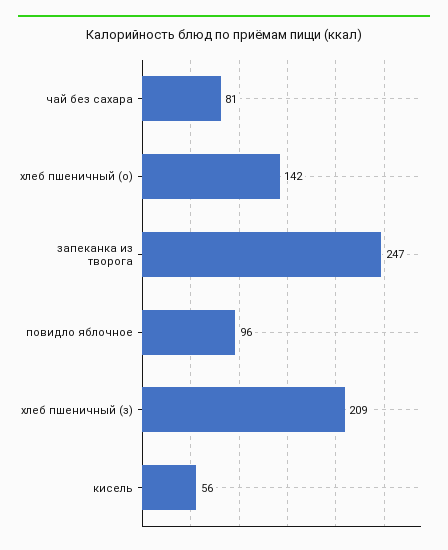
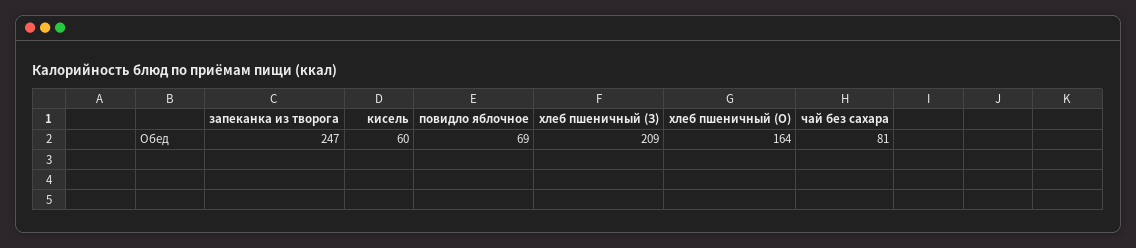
хлеб пшеничный (о): 142 -> 164
повидло яблочное: 96 -> 69
кисель: 56 -> 60

